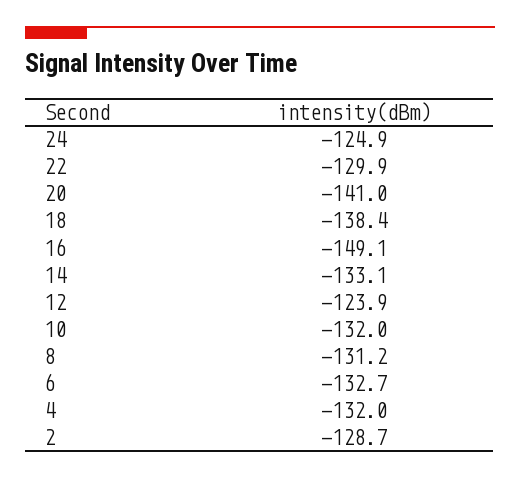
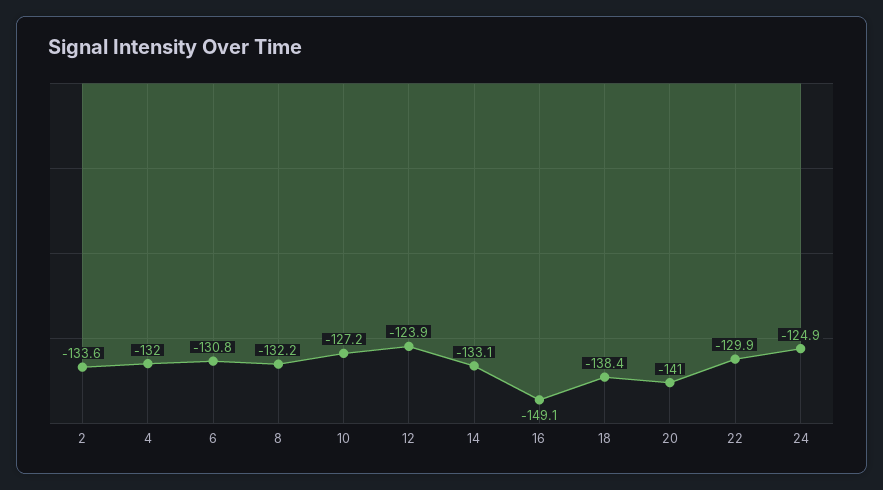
10: -132 -> -127.2
8: -131.2 -> -132.2
6: -132.7 -> -130.8
2: -128.7 -> -133.6

